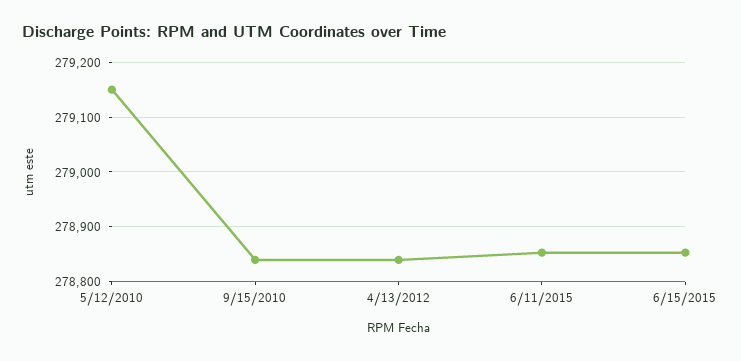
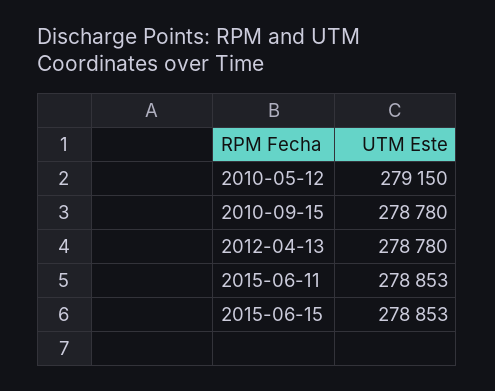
9/15/2010: 278840 -> 278780
4/13/2012: 278840 -> 278780

